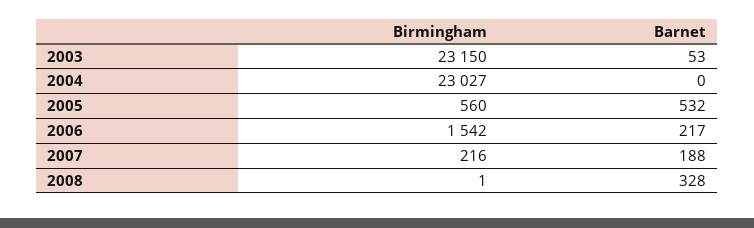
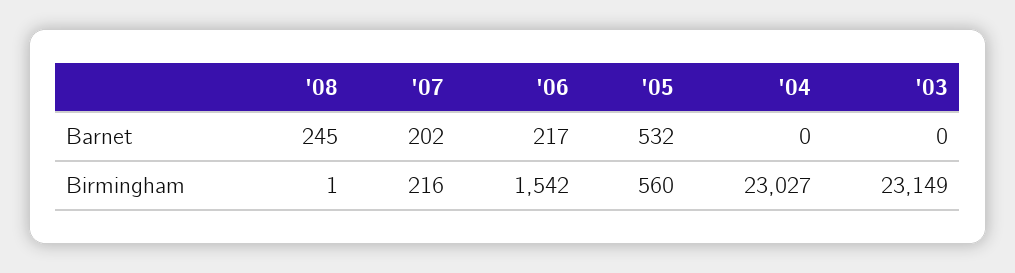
Birmingham, 2003: 23150 -> 23149
Barnet, 2003: 53 -> 0
Barnet, 2007: 188 -> 202
Barnet, 2008: 328 -> 245

